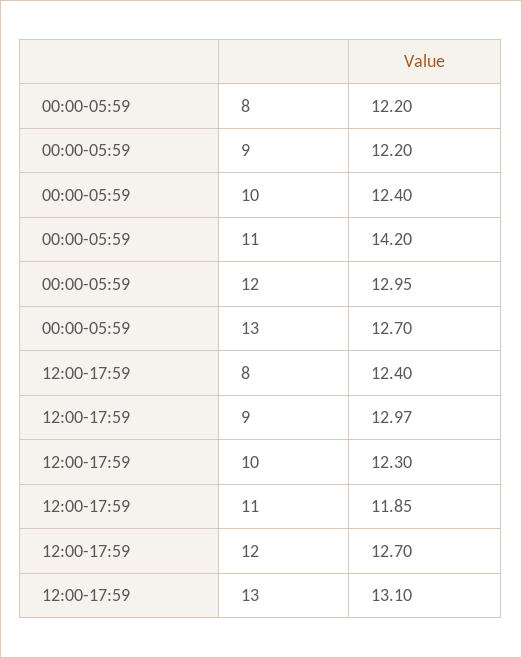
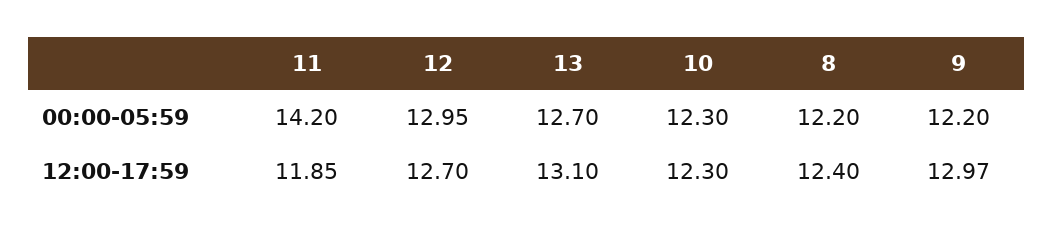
00:00-05:59, 10: 12.4 -> 12.3

